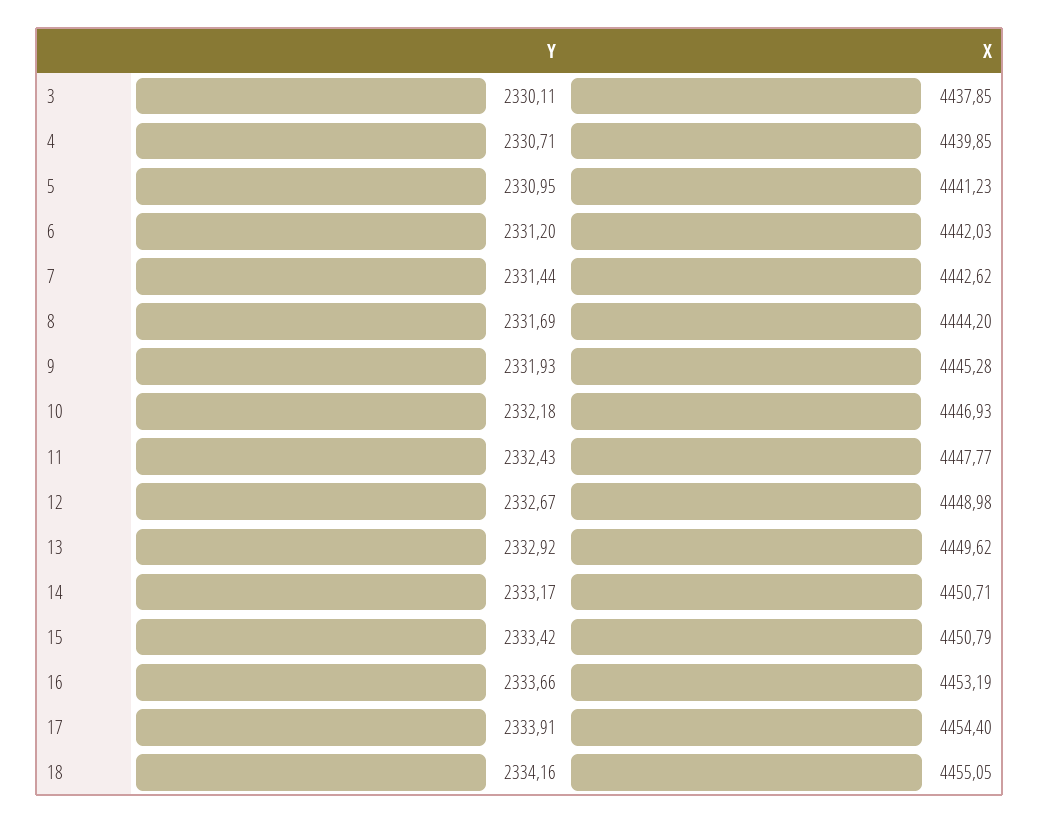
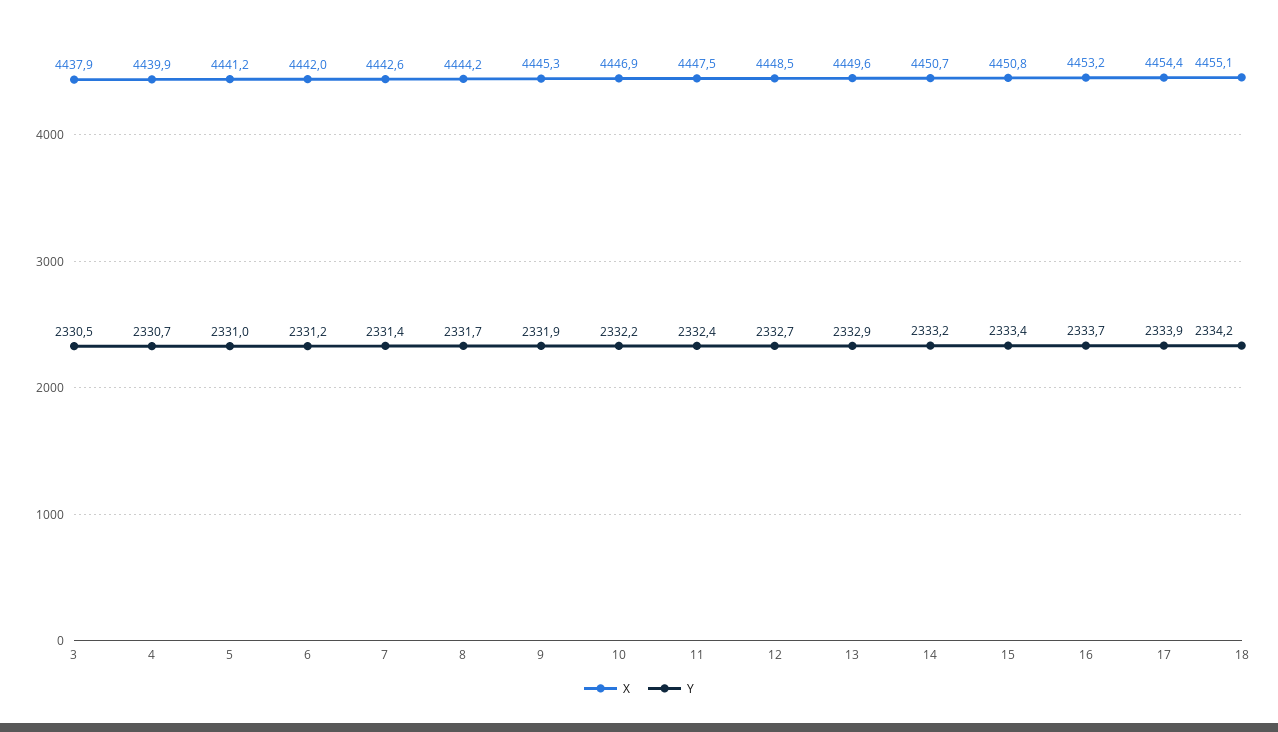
Y, 3: 2330.11 -> 2330.5
X, 11: 4447.77 -> 4447.5
X, 12: 4448.98 -> 4448.5

